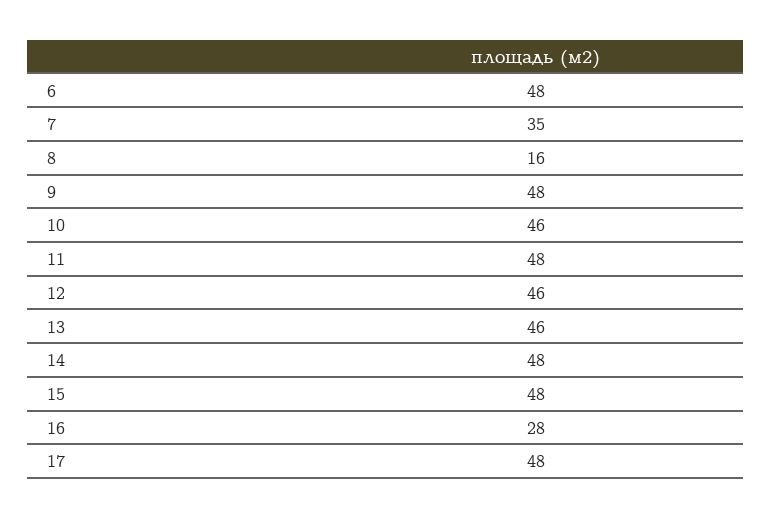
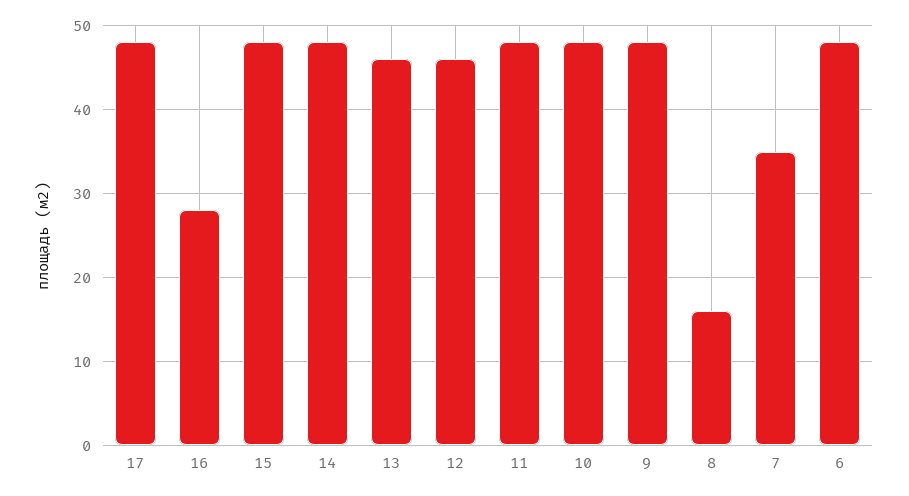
10: 46 -> 48

